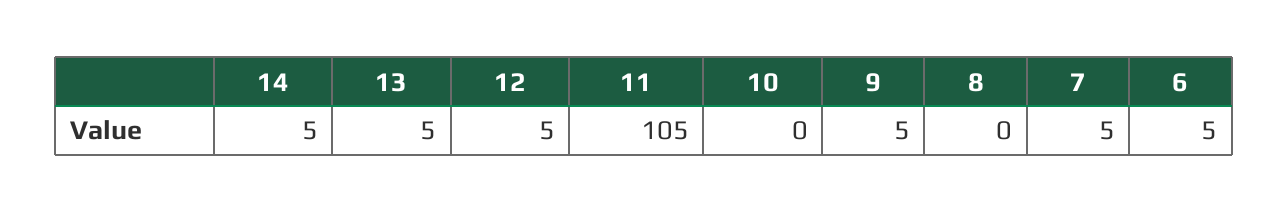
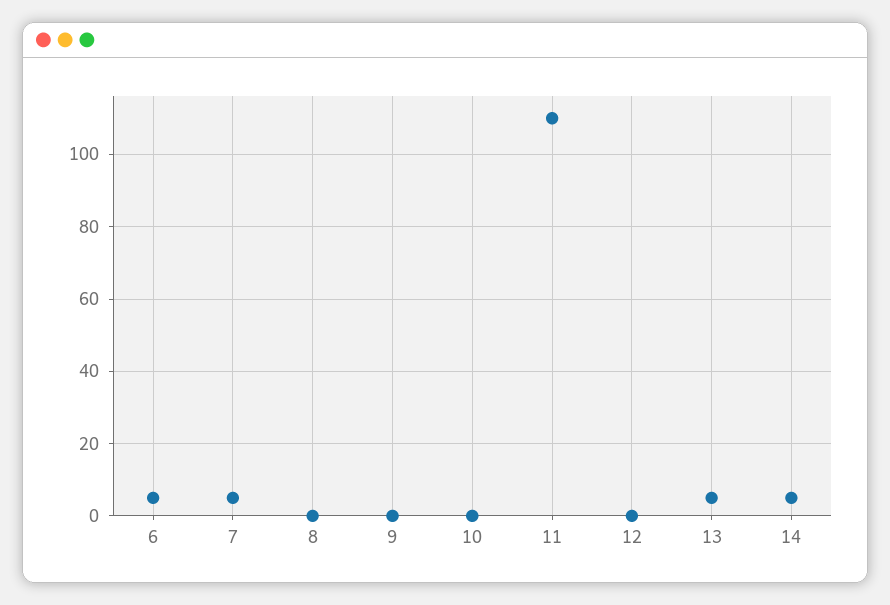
12: 5 -> 0
11: 105 -> 110
9: 5 -> 0

